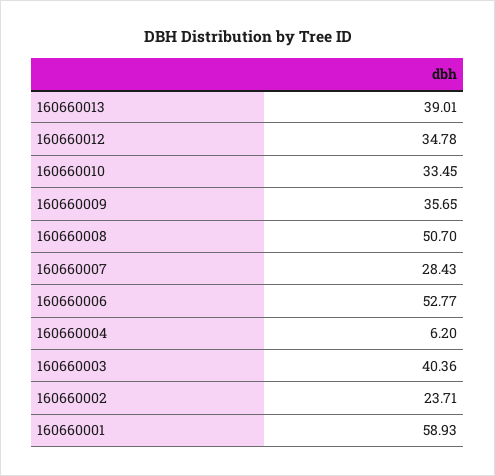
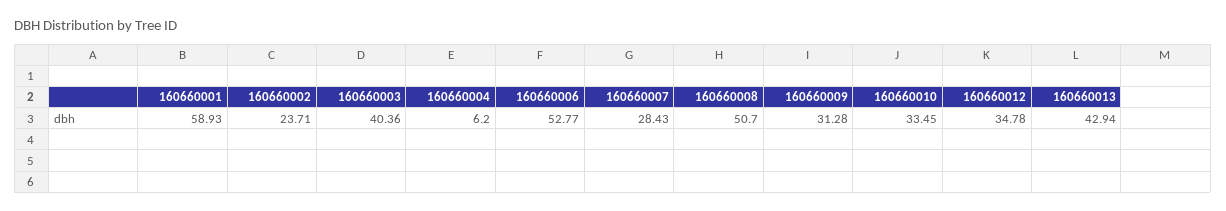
160660013: 39.01 -> 42.94
160660009: 35.65 -> 31.28

